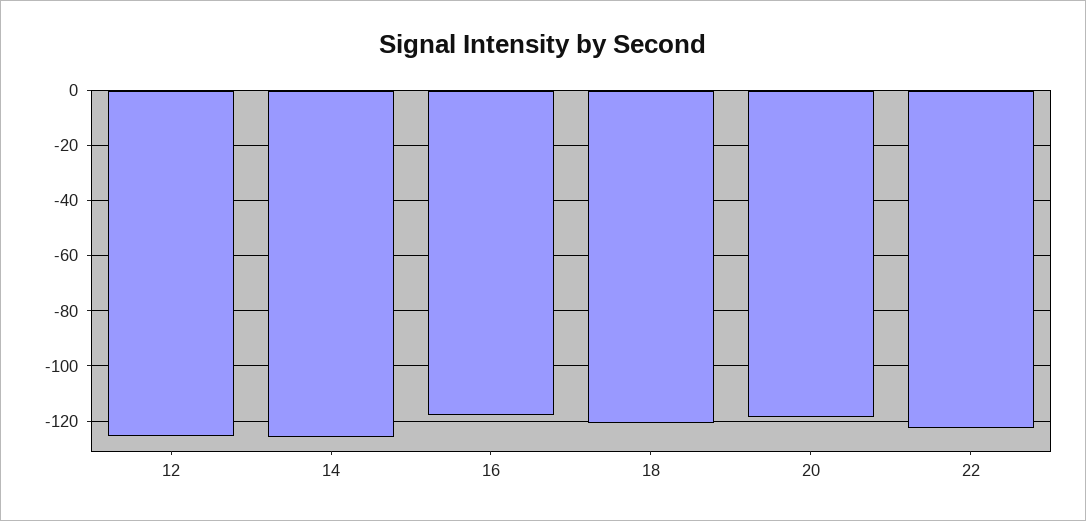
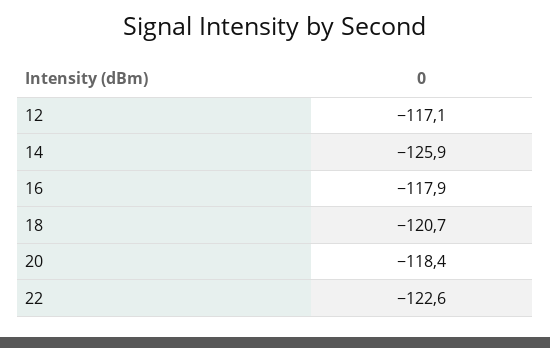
12: -125 -> -117.1

